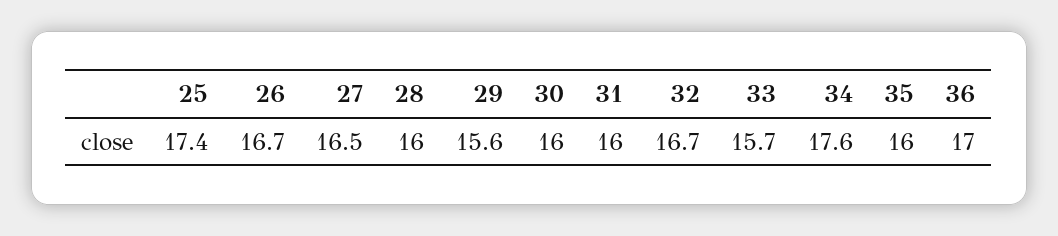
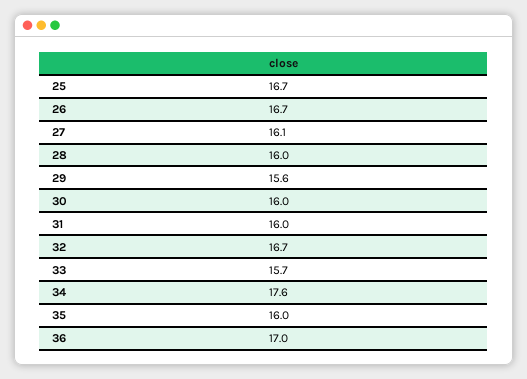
25: 17.4 -> 16.7
27: 16.5 -> 16.1

